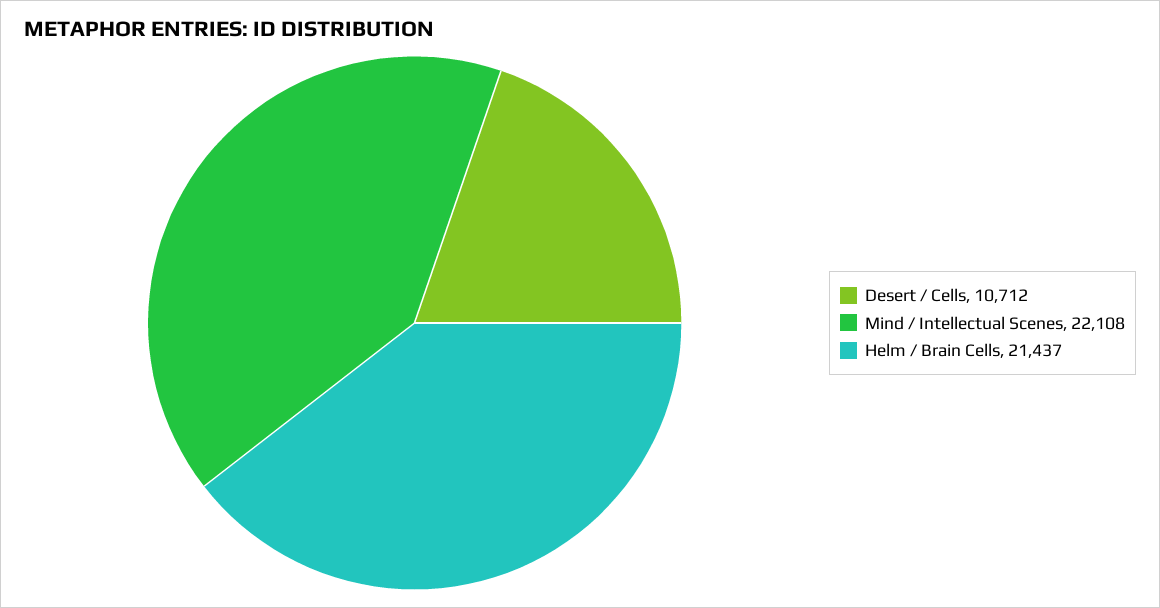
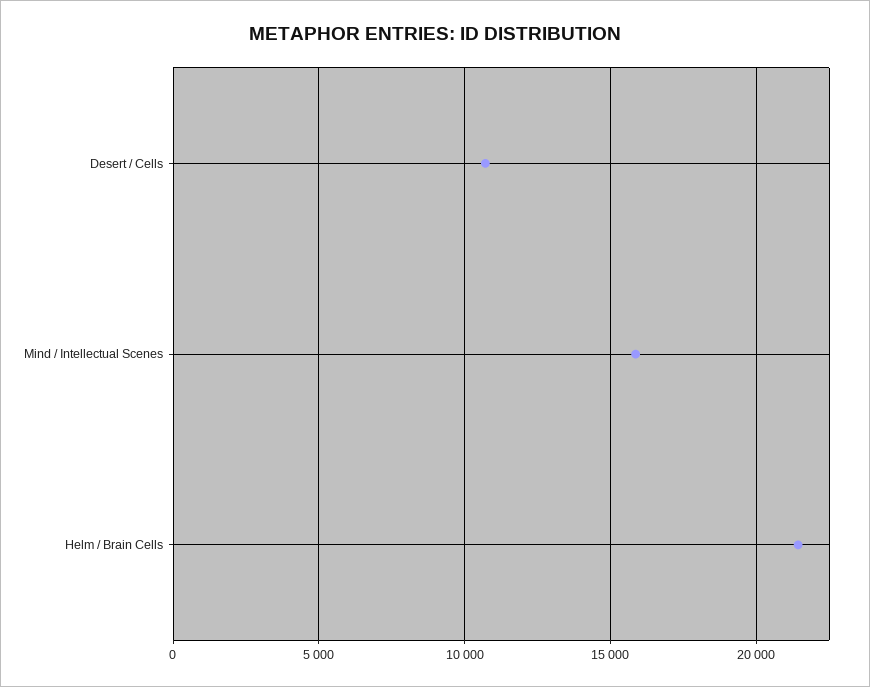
Mind / Intellectual Scenes: 22108 -> 16000

